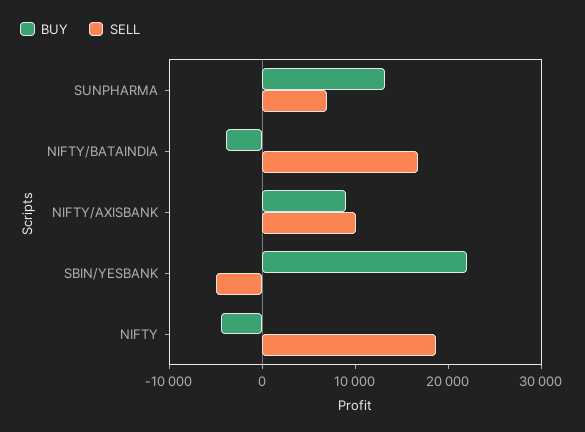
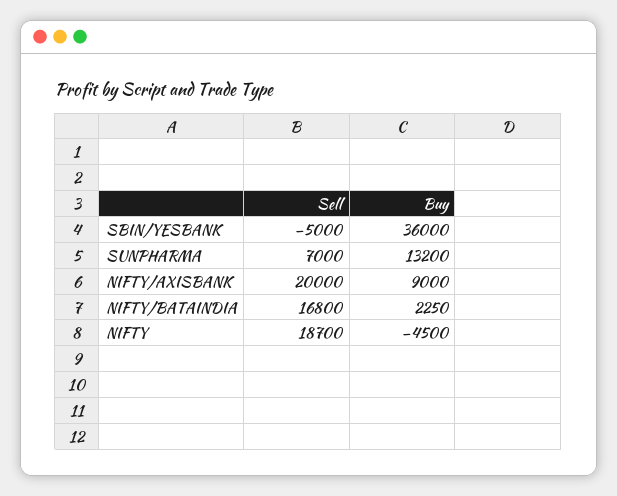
BUY, NIFTY/BATAINDIA: -4000 -> 2250
SELL, NIFTY/AXISBANK: 10000 -> 20000
BUY, SBIN/YESBANK: 22000 -> 36000

